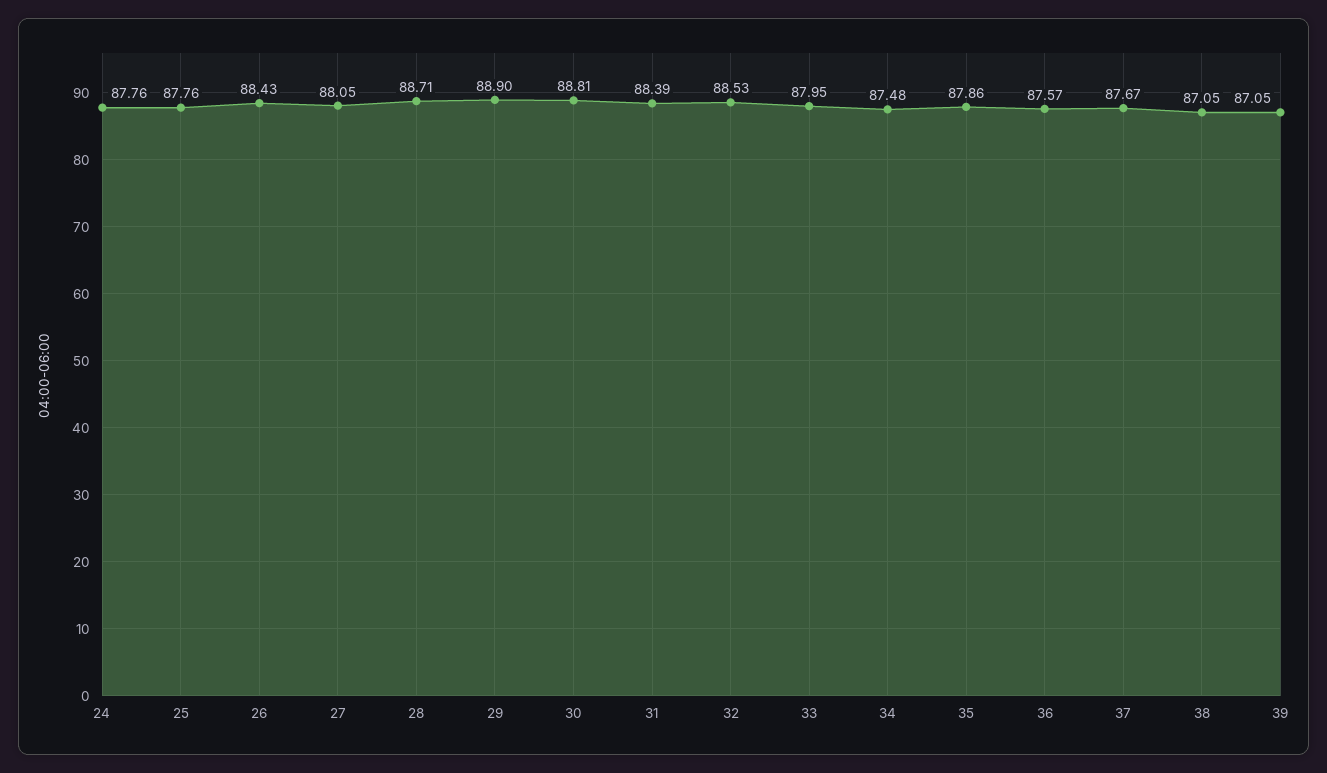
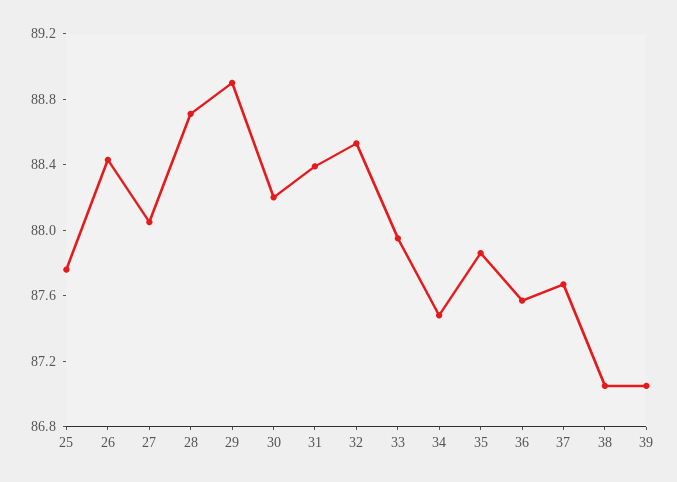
24: 87.76 -> none
30: 88.81 -> 88.2

